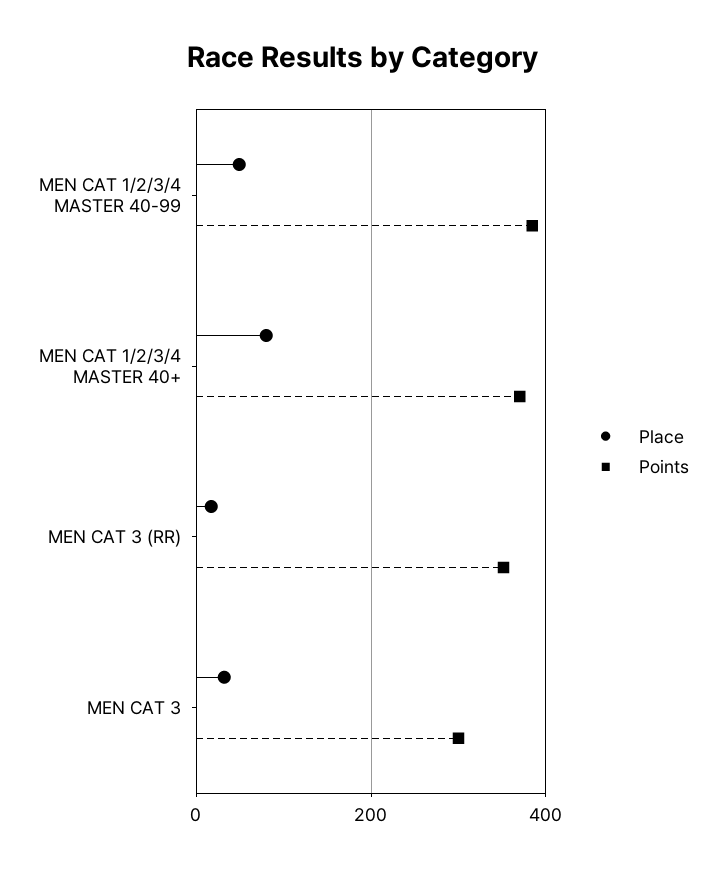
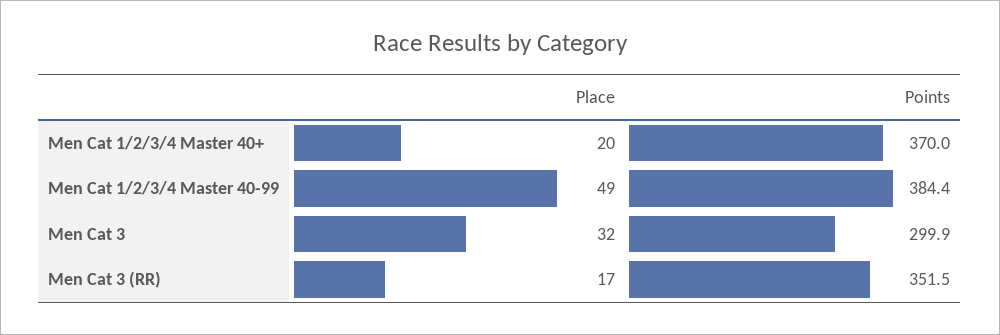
Place, MEN CAT 1/2/3/4 MASTER 40+: 80 -> 20

